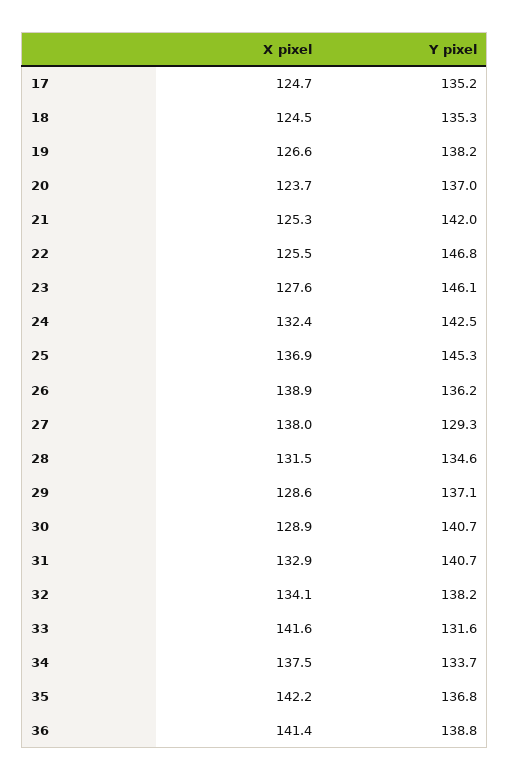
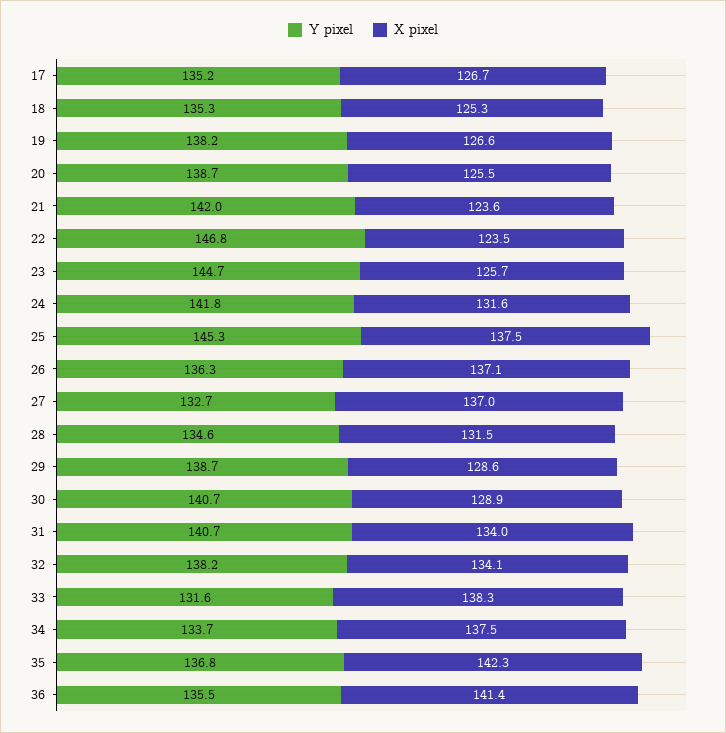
X pixel, 17: 124.7 -> 126.7
X pixel, 18: 124.5 -> 125.3
X pixel, 20: 123.7 -> 125.5
Y pixel, 20: 137 -> 138.7
X pixel, 21: 125.3 -> 123.6
X pixel, 22: 125.5 -> 123.5
X pixel, 23: 127.6 -> 125.7
Y pixel, 23: 146.1 -> 144.7
X pixel, 24: 132.4 -> 131.6
Y pixel, 24: 142.5 -> 141.8
X pixel, 25: 136.9 -> 137.5
X pixel, 26: 138.9 -> 137.1
Y pixel, 26: 136.2 -> 136.3
X pixel, 27: 138 -> 137
Y pixel, 27: 129.3 -> 132.7
Y pixel, 29: 137.1 -> 138.7
X pixel, 31: 132.9 -> 134
X pixel, 33: 141.6 -> 138.3
X pixel, 35: 142.2 -> 142.3
Y pixel, 36: 138.8 -> 135.5

